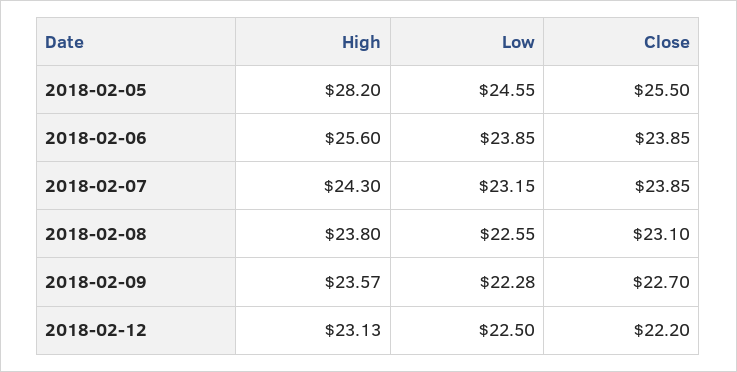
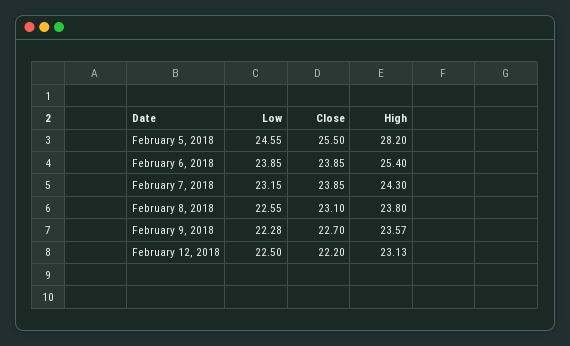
High, 2018-02-06: 25.6 -> 25.4

